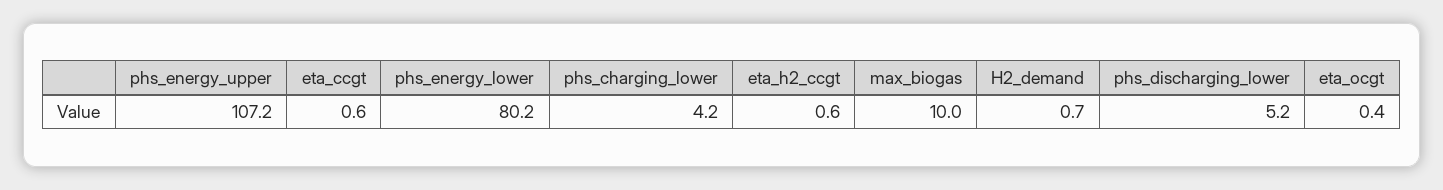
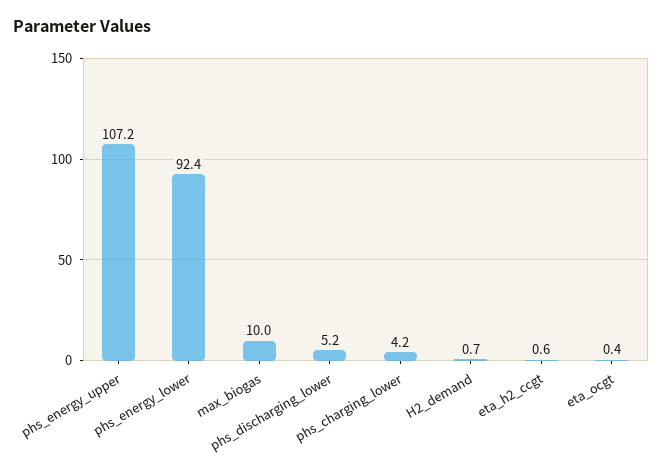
eta_ccgt: 0.6 -> none
phs_energy_lower: 80.2 -> 92.4

